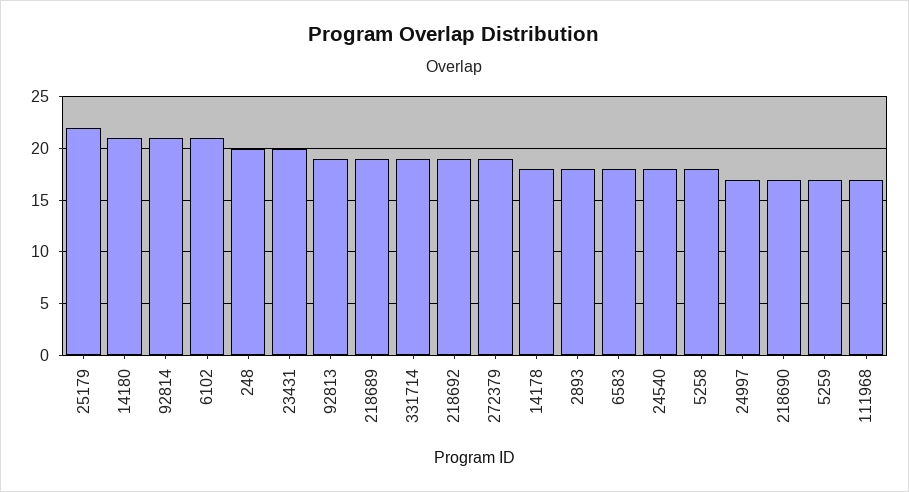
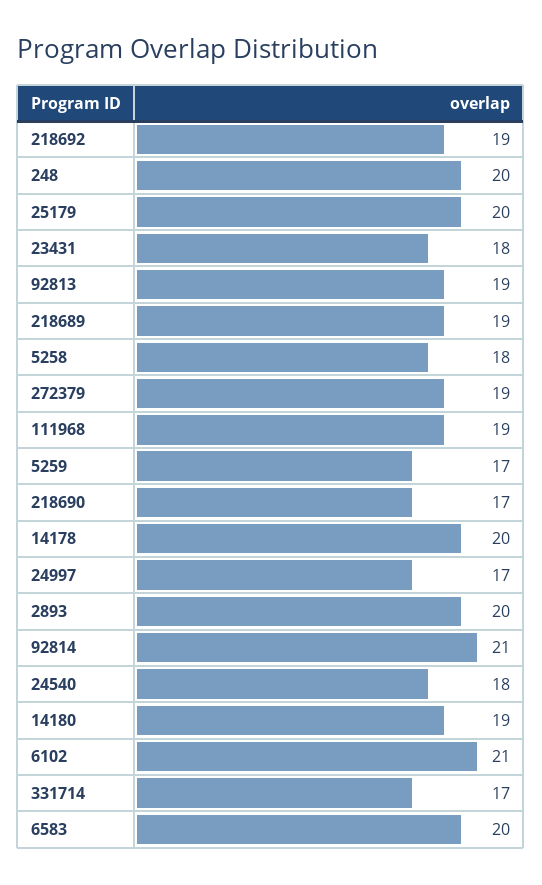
25179: 22 -> 20
14180: 21 -> 19
23431: 20 -> 18
331714: 19 -> 17
14178: 18 -> 20
2893: 18 -> 20
6583: 18 -> 20
111968: 17 -> 19

